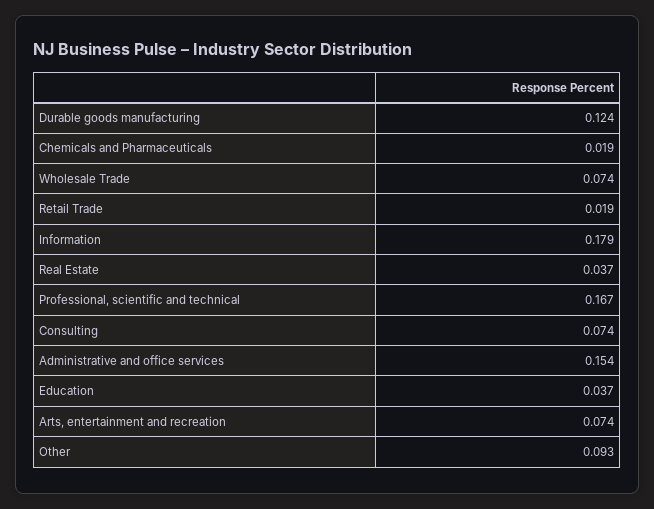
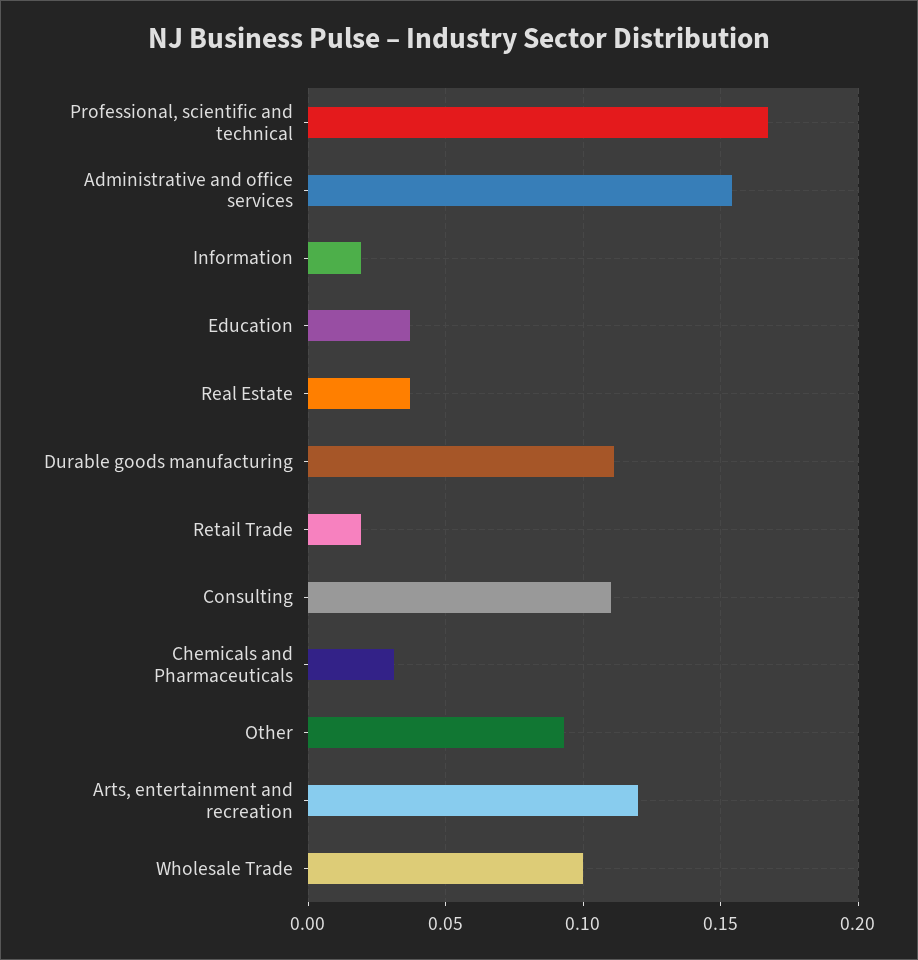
Durable goods manufacturing: 0.124 -> 0.11
Chemicals and Pharmaceuticals: 0.019 -> 0.03
Wholesale Trade: 0.074 -> 0.1
Information: 0.179 -> 0.02
Consulting: 0.074 -> 0.11
Arts, entertainment and recreation: 0.074 -> 0.12

